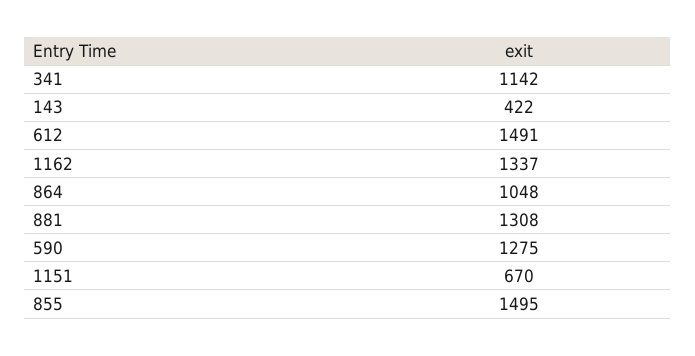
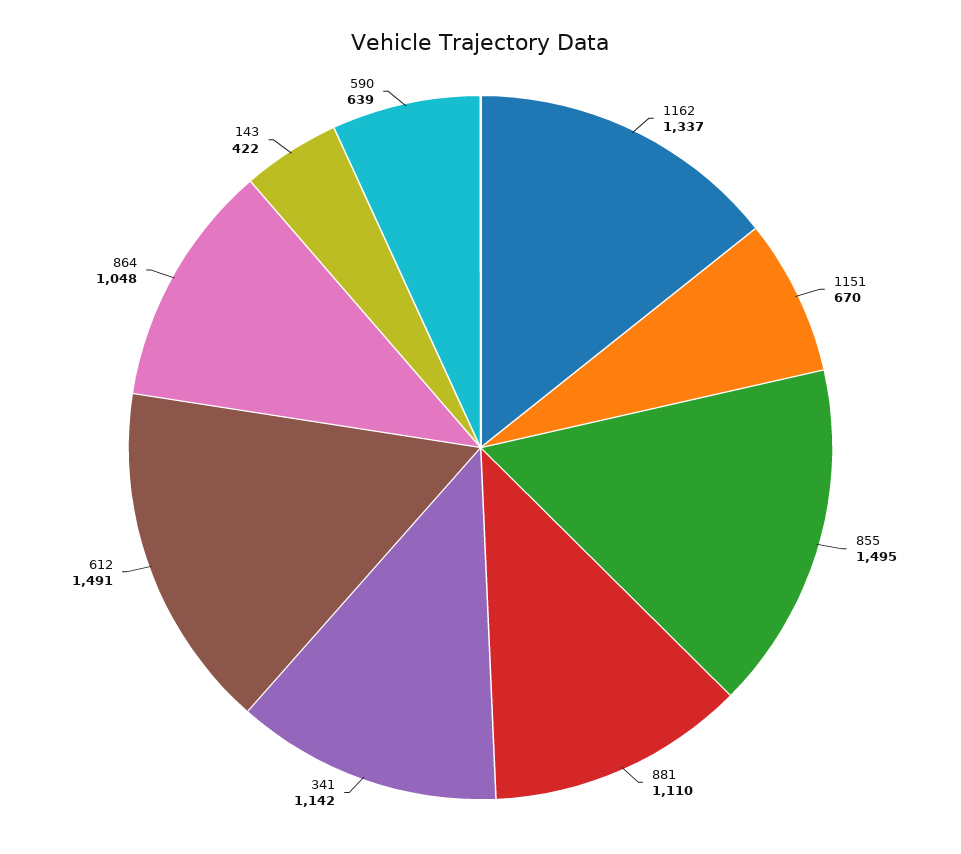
881: 1308 -> 1110
590: 1275 -> 639

